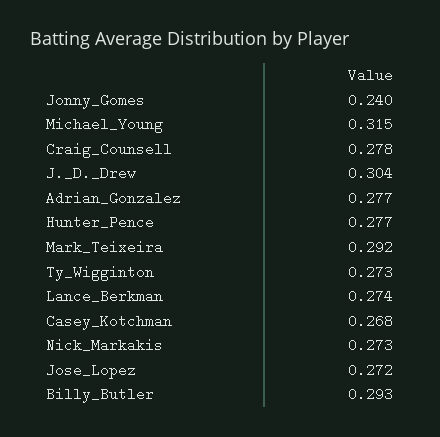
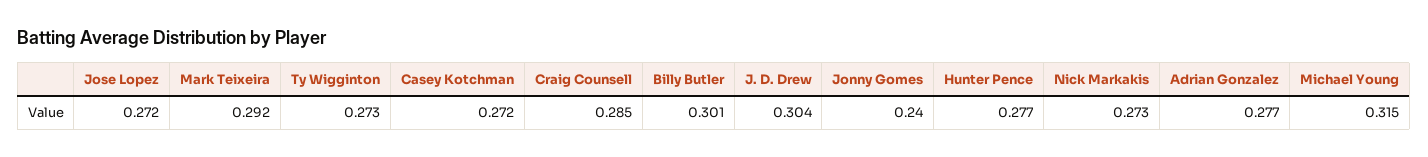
Craig_Counsell: 0.278 -> 0.285
Lance_Berkman: 0.274 -> none
Casey_Kotchman: 0.268 -> 0.272
Billy_Butler: 0.293 -> 0.301

